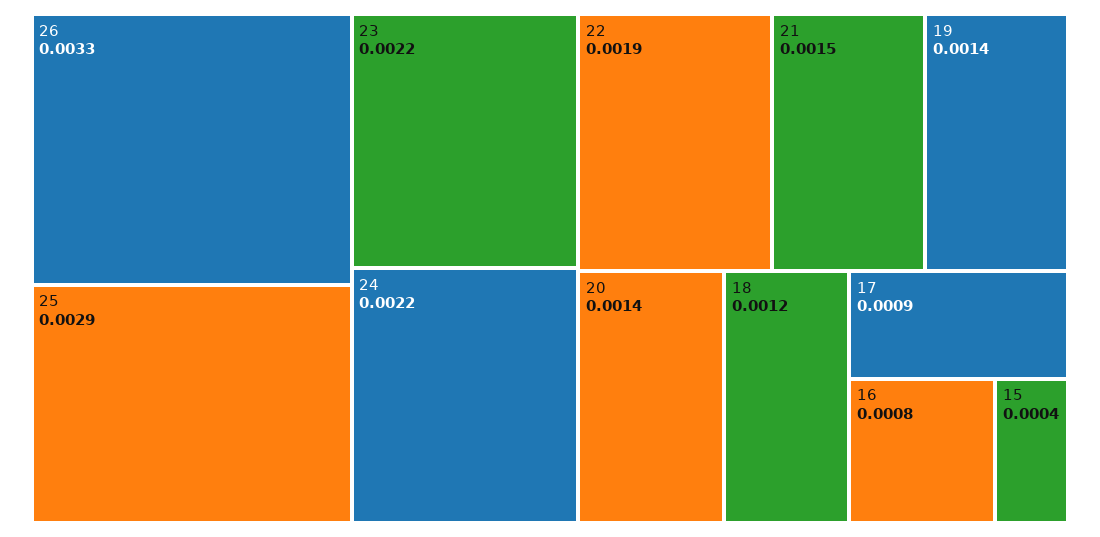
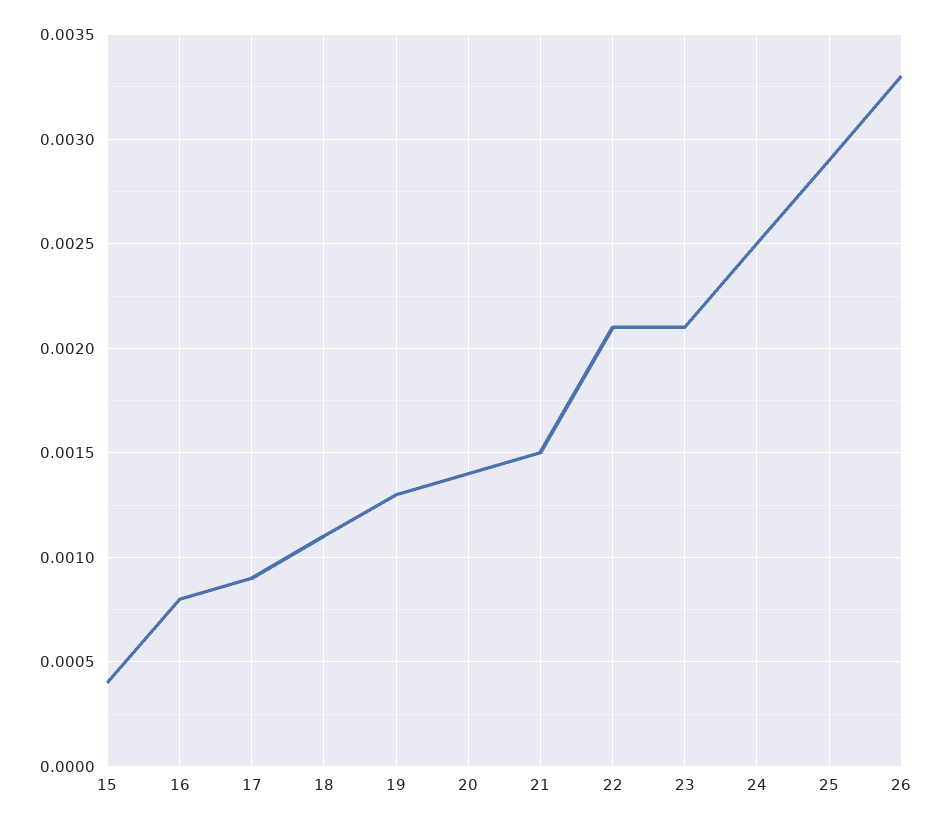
23: 0.0022 -> 0.0021
24: 0.0022 -> 0.0025
22: 0.0019 -> 0.0021
19: 0.0014 -> 0.0013
18: 0.0012 -> 0.0011

